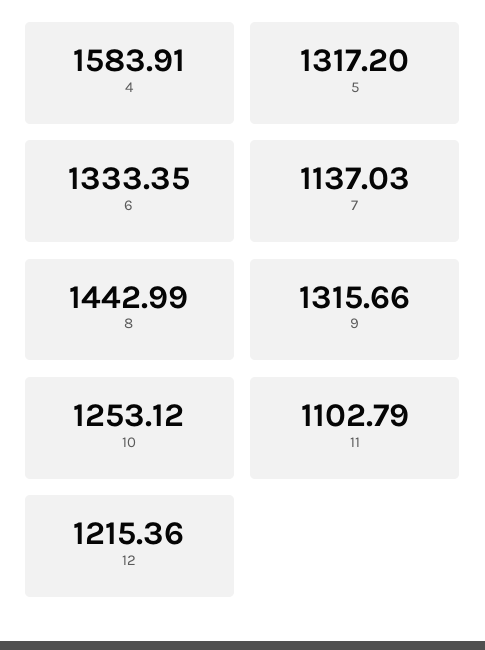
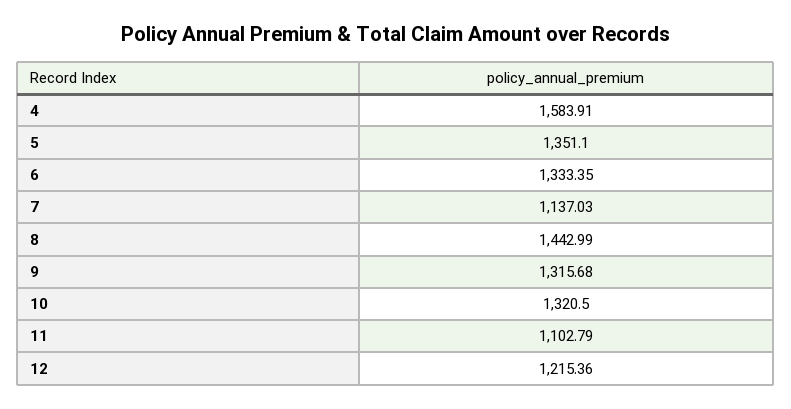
5: 1317.2 -> 1351.1
9: 1315.66 -> 1315.68
10: 1253.12 -> 1320.5

